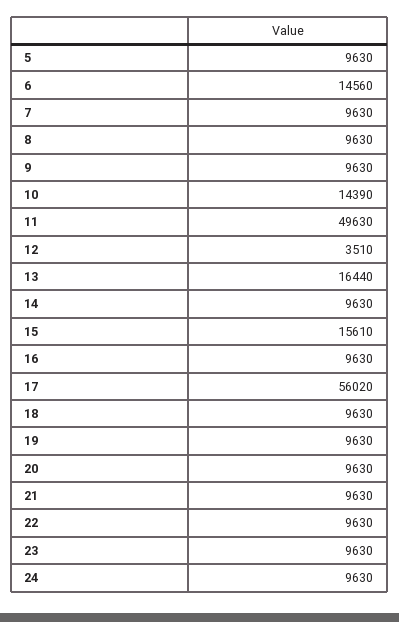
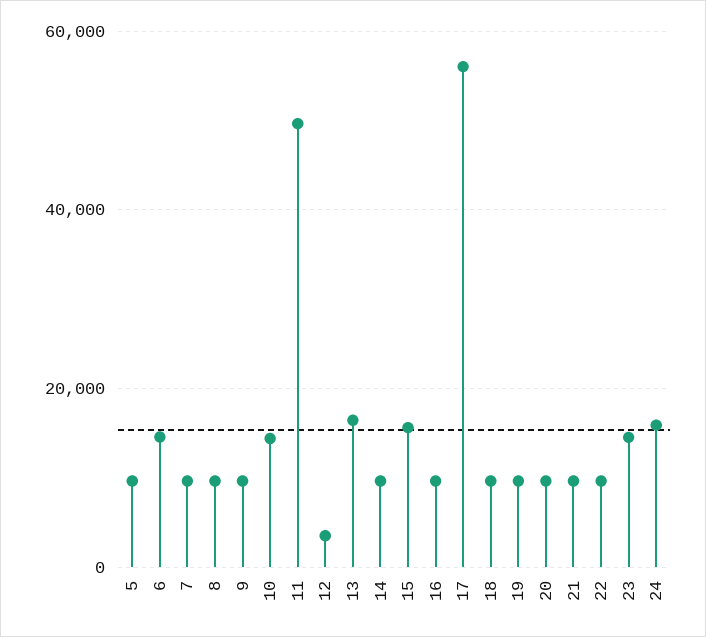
23: 9630 -> 14000
24: 9630 -> 16000

